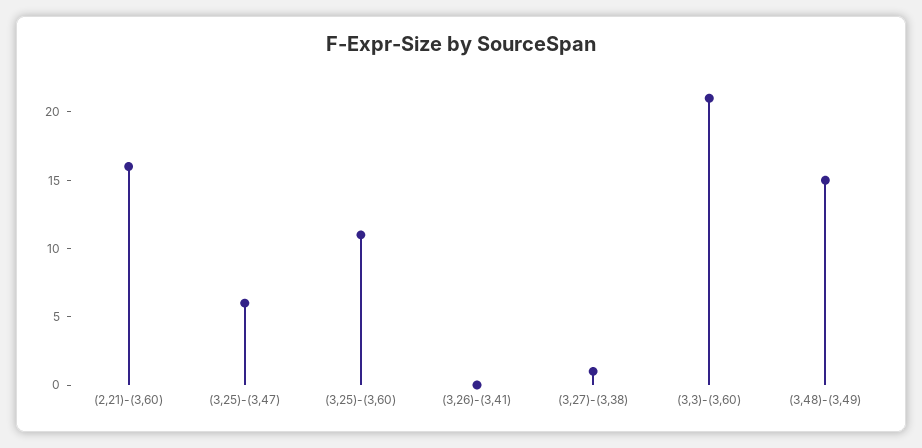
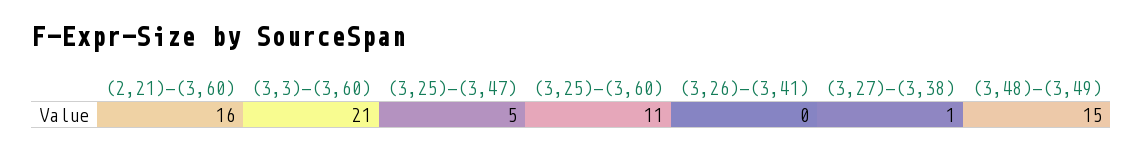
(3,25)-(3,47): 6 -> 5

